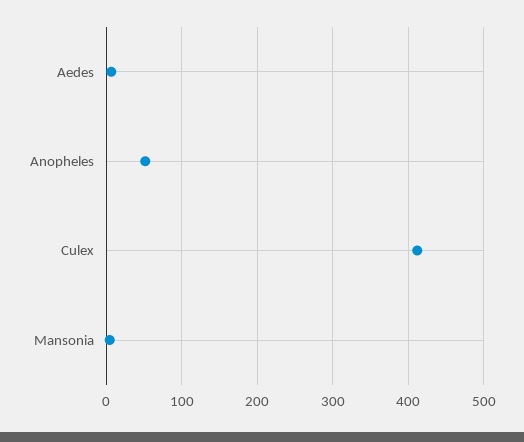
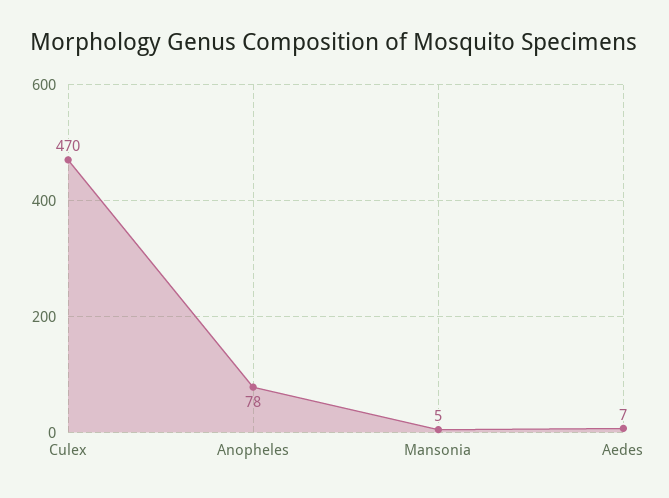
Anopheles: 50 -> 78
Culex: 410 -> 470

